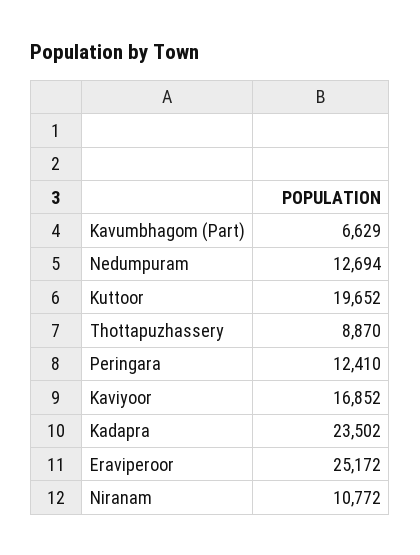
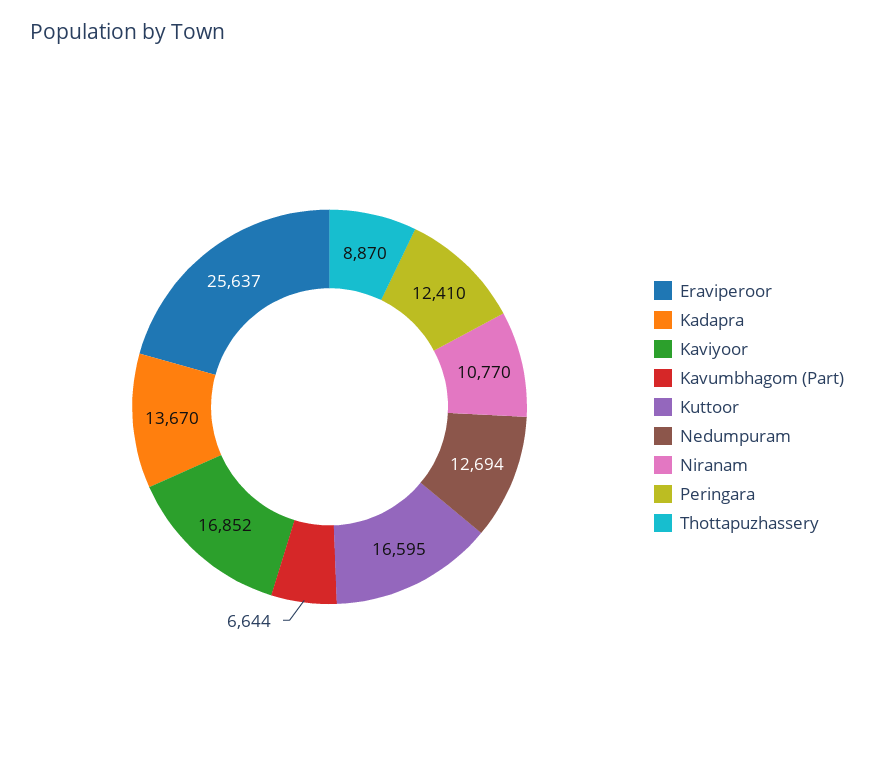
Kavumbhagom (Part): 6629 -> 6644
Kuttoor: 19652 -> 16595
Kadapra: 23502 -> 13670
Eraviperoor: 25172 -> 25637
Niranam: 10772 -> 10770

